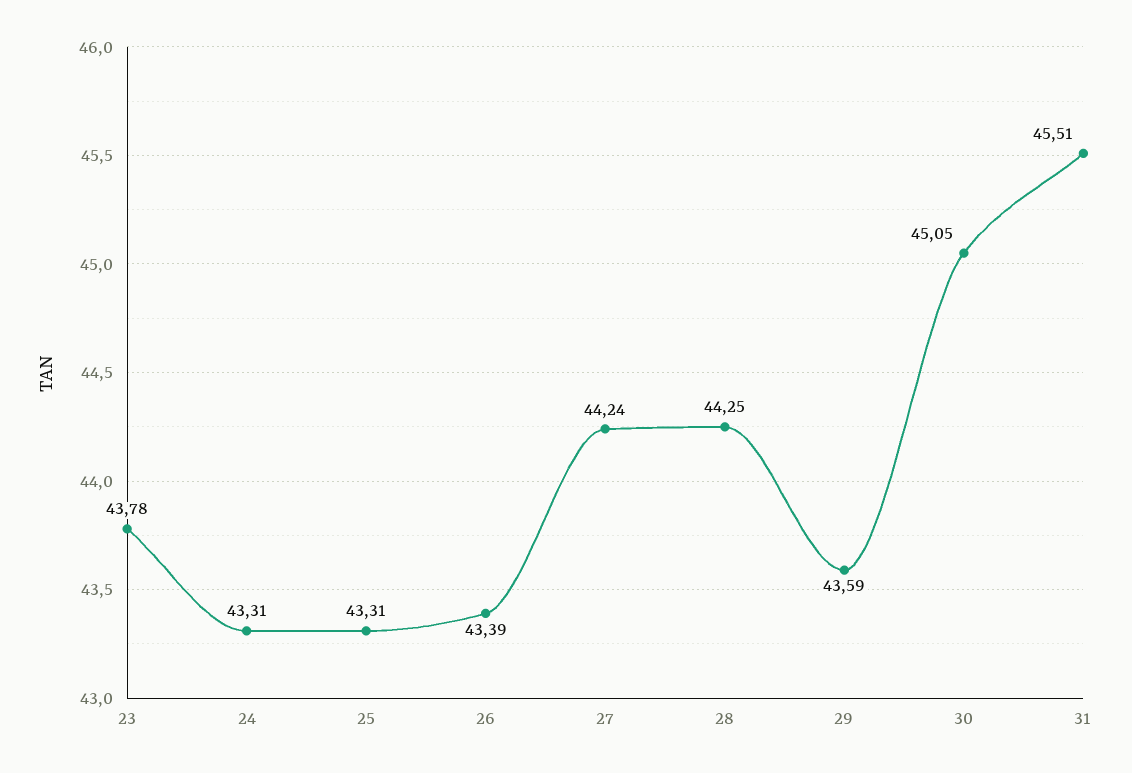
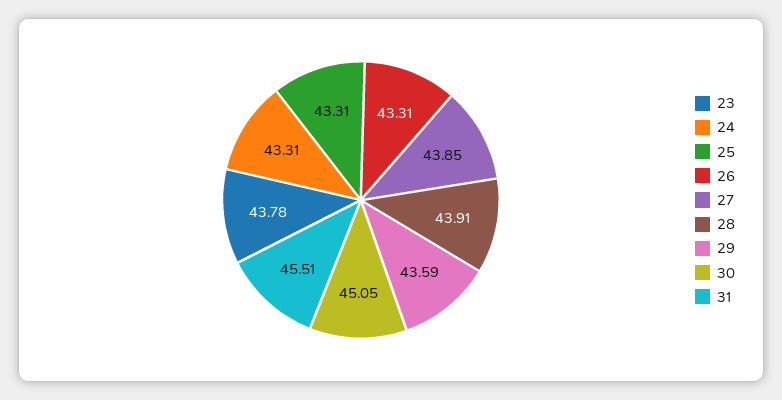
26: 43.39 -> 43.31
27: 44.24 -> 43.85
28: 44.25 -> 43.91

